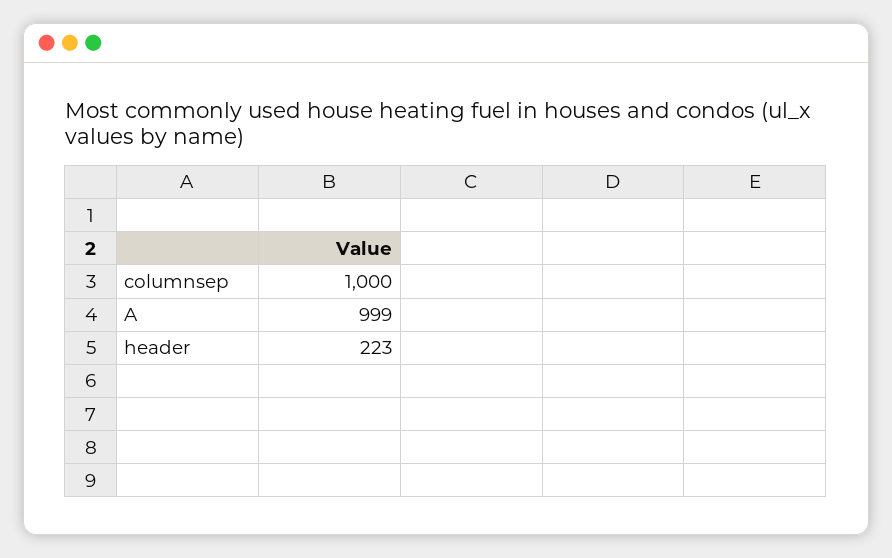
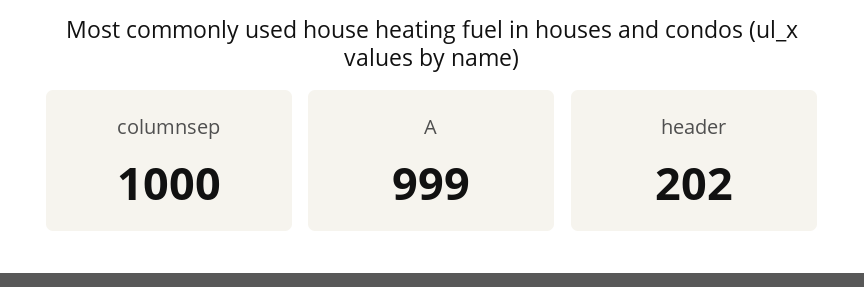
header: 223 -> 202

